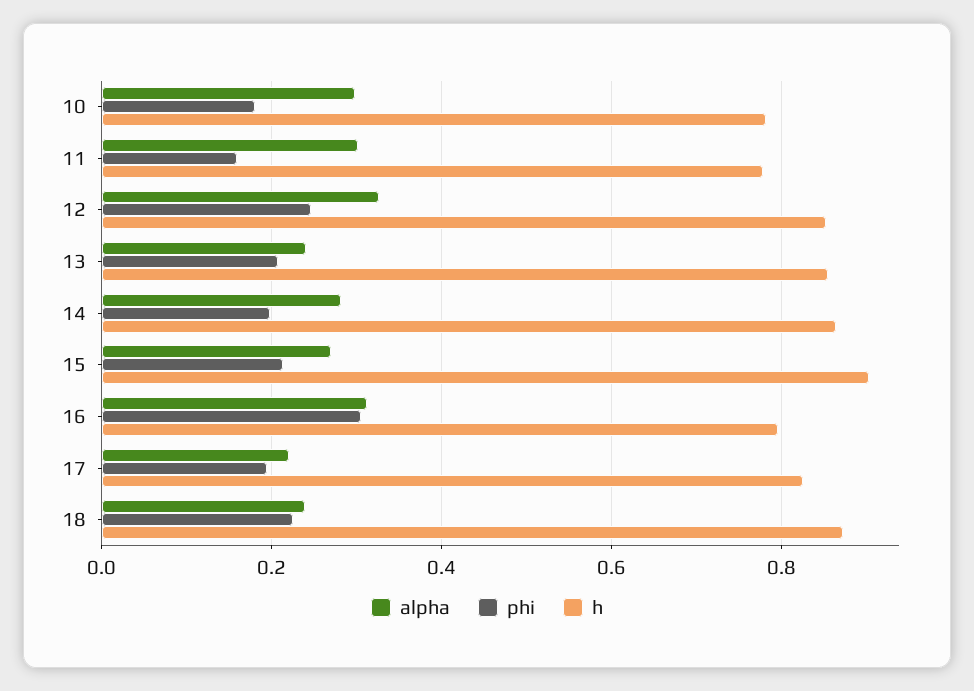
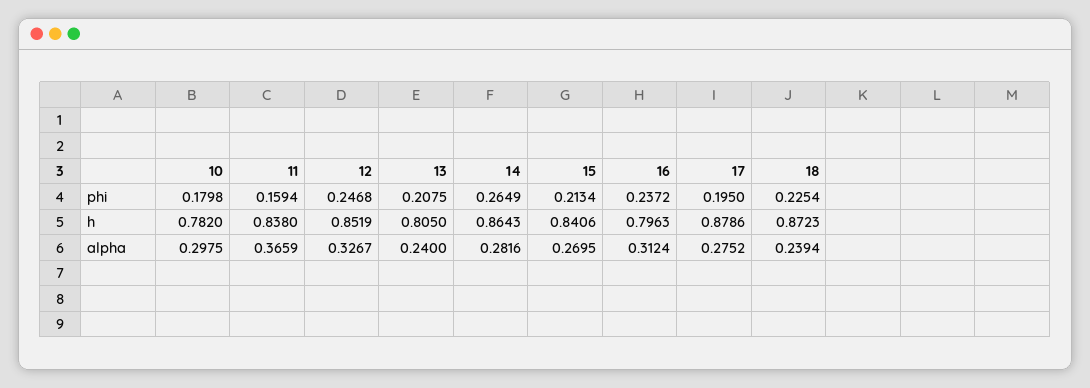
alpha, 11: 0.3 -> 0.3659
h, 11: 0.78 -> 0.838
h, 13: 0.86 -> 0.805
phi, 14: 0.2 -> 0.2649
h, 15: 0.9 -> 0.8406
phi, 16: 0.3 -> 0.2372
alpha, 17: 0.22 -> 0.2752
h, 17: 0.82 -> 0.8786

